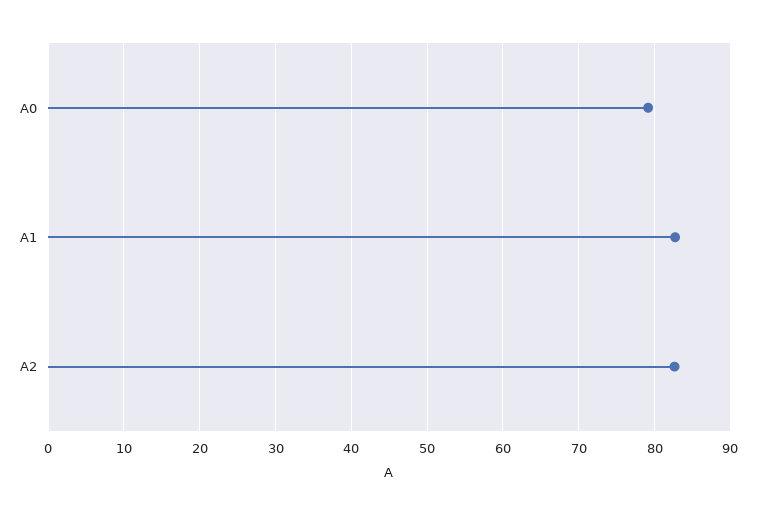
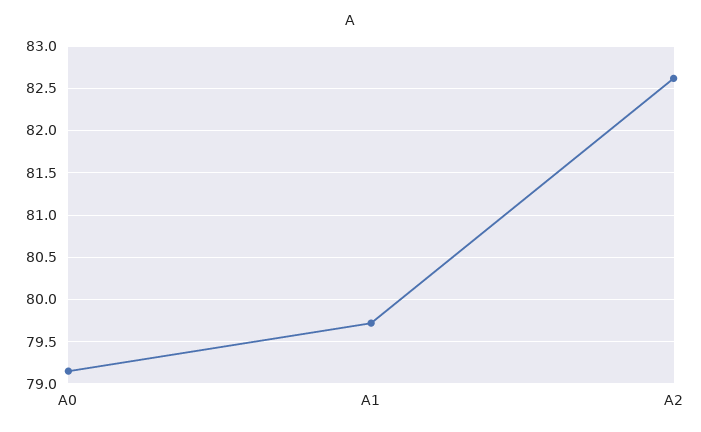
A1: 83 -> 79.7

